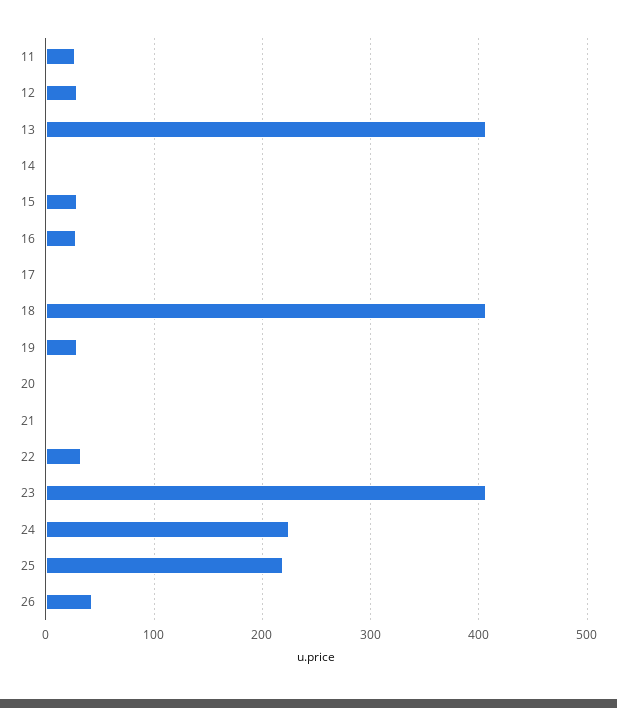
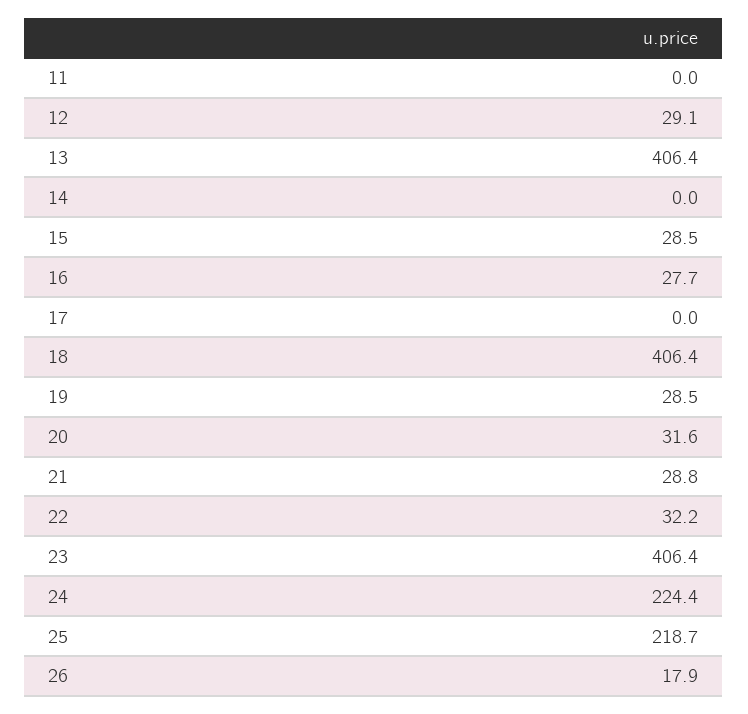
11: 30 -> 0
20: 0 -> 31.6
21: 0 -> 28.8
26: 40 -> 17.9

